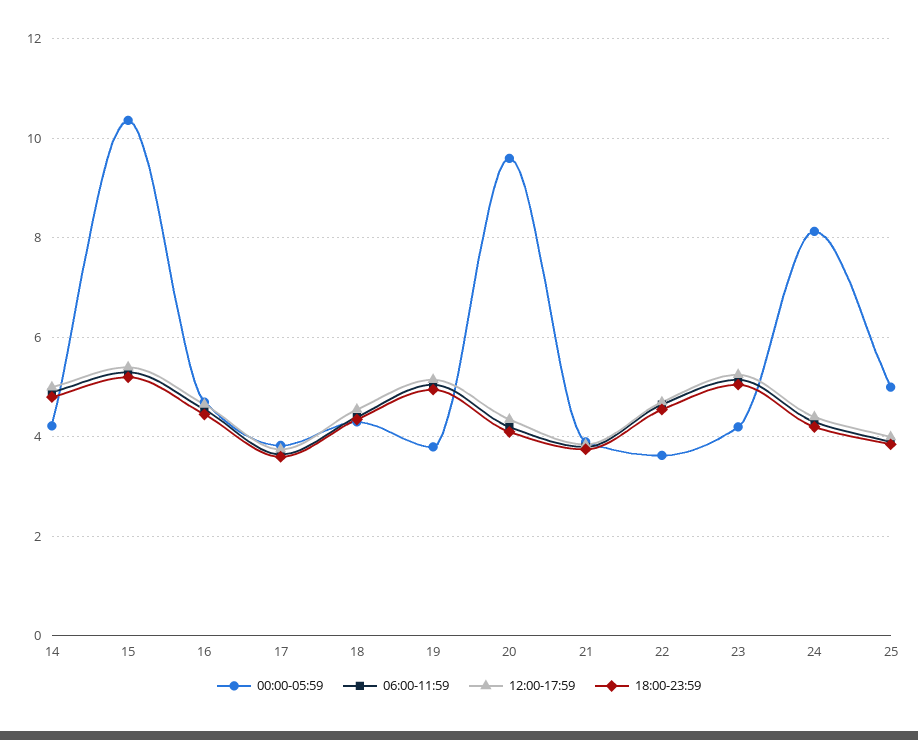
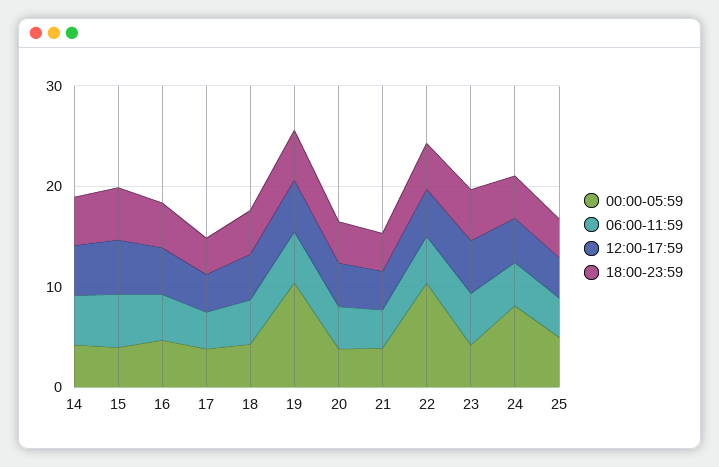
00:00-05:59, 15: 10.4 -> 4
00:00-05:59, 19: 3.8 -> 10
00:00-05:59, 20: 9.6 -> 4
00:00-05:59, 22: 3.6 -> 10

